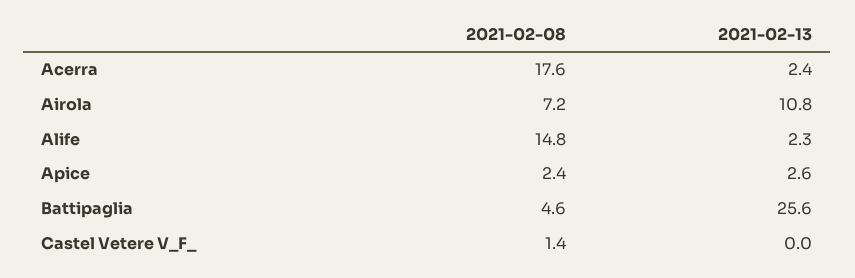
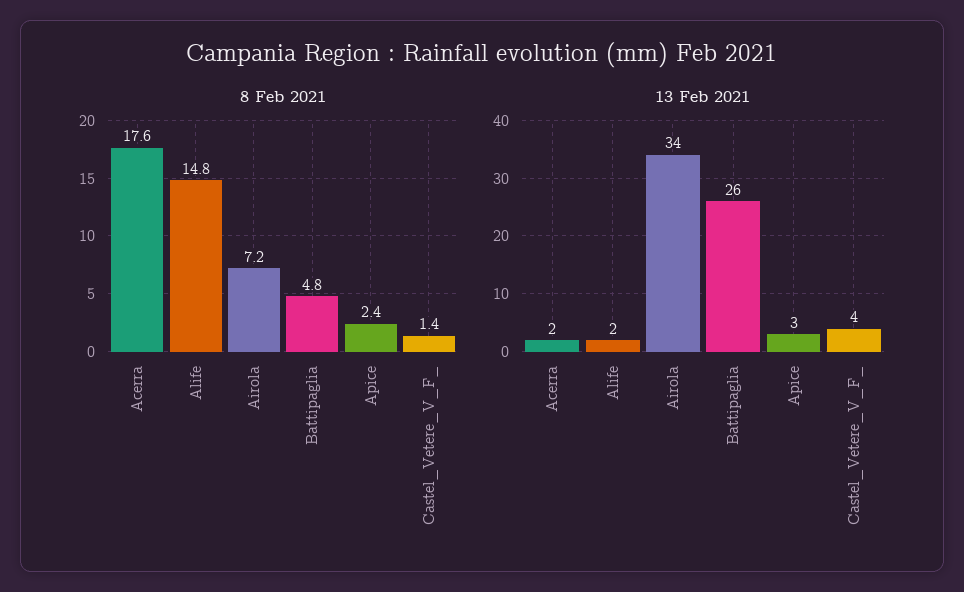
2021-02-13, Airola: 10.8 -> 34
2021-02-08, Battipaglia: 4.6 -> 4.8
2021-02-13, Castel Vetere V_F_: 0 -> 4

